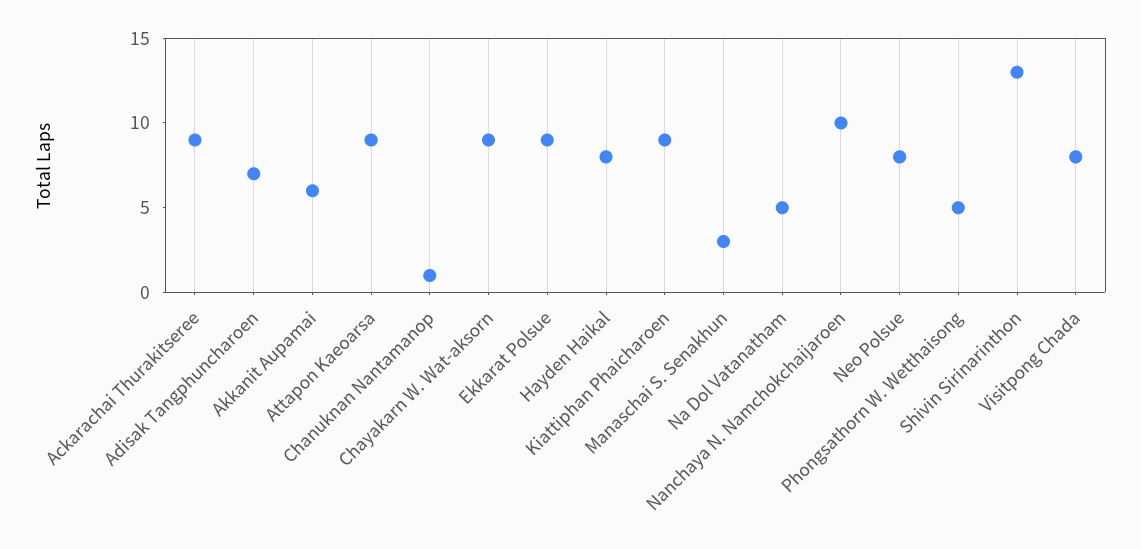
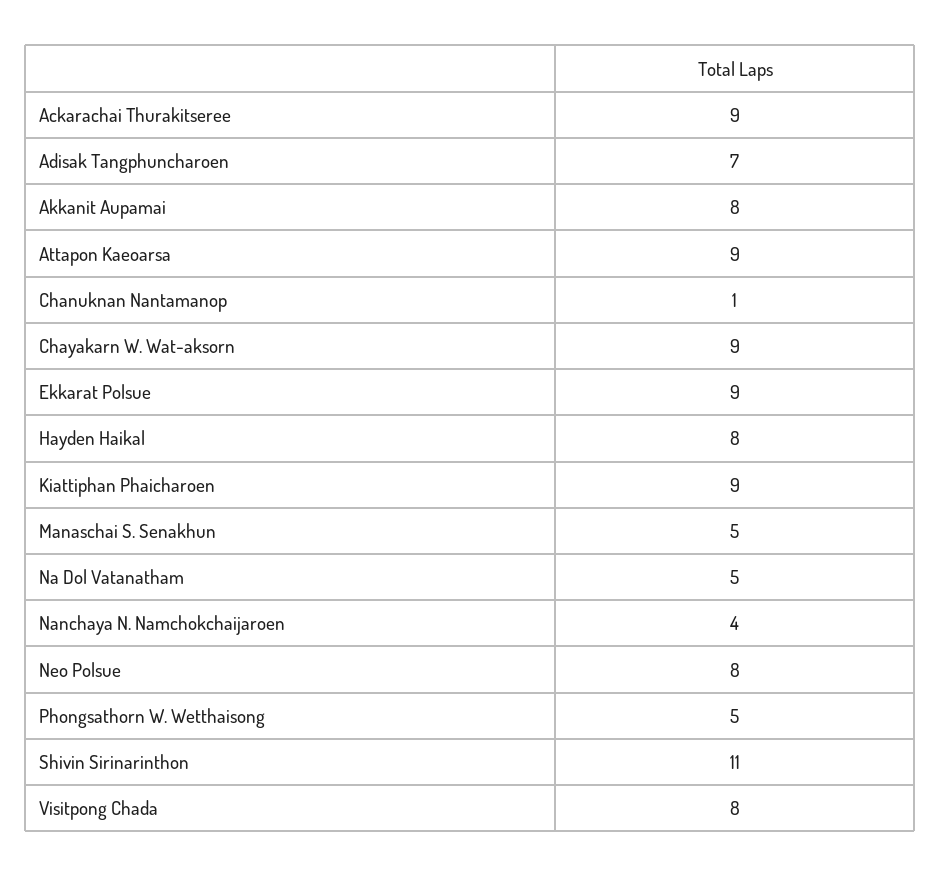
Akkanit Aupamai: 6 -> 8
Manaschai S. Senakhun: 3 -> 5
Nanchaya N. Namchokchaijaroen: 10 -> 4
Shivin Sirinarinthon: 13 -> 11

